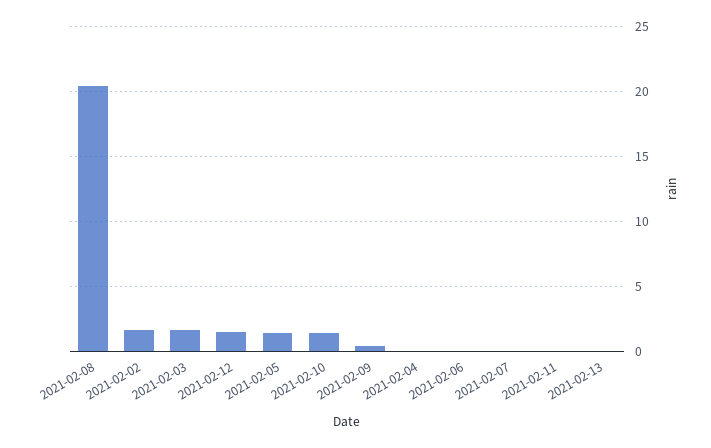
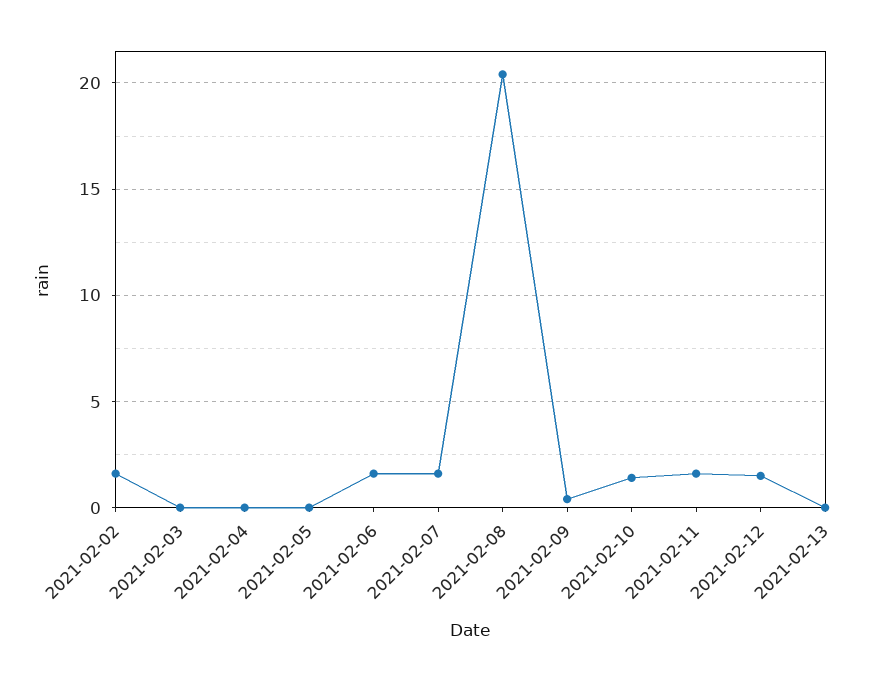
2021-02-03: 1.5 -> 0
2021-02-05: 1.5 -> 0
2021-02-06: 0 -> 1.5
2021-02-07: 0 -> 1.5
2021-02-11: 0 -> 1.5

